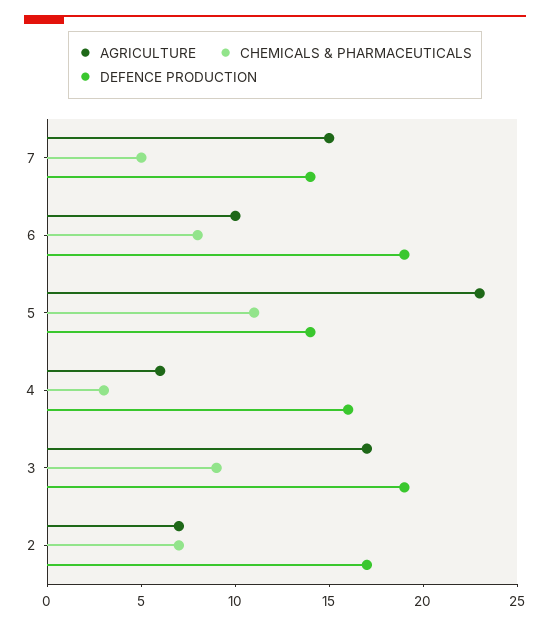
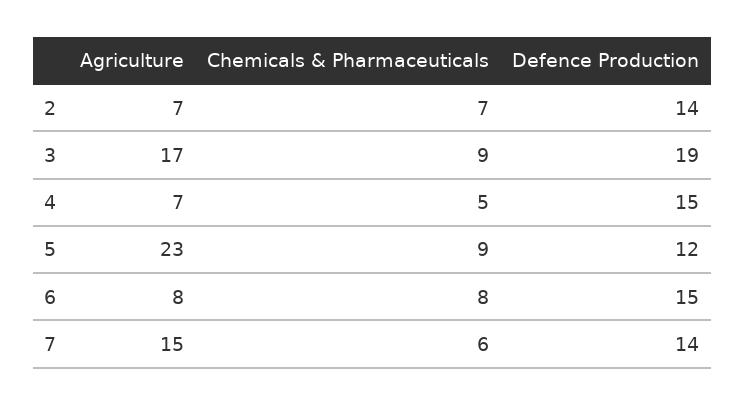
CHEMICALS & PHARMACEUTICALS, 7: 5 -> 6
AGRICULTURE, 6: 10 -> 8
DEFENCE PRODUCTION, 6: 19 -> 15
CHEMICALS & PHARMACEUTICALS, 5: 11 -> 9
DEFENCE PRODUCTION, 5: 14 -> 12
AGRICULTURE, 4: 6 -> 7
CHEMICALS & PHARMACEUTICALS, 4: 3 -> 5
DEFENCE PRODUCTION, 4: 16 -> 15
DEFENCE PRODUCTION, 2: 17 -> 14

